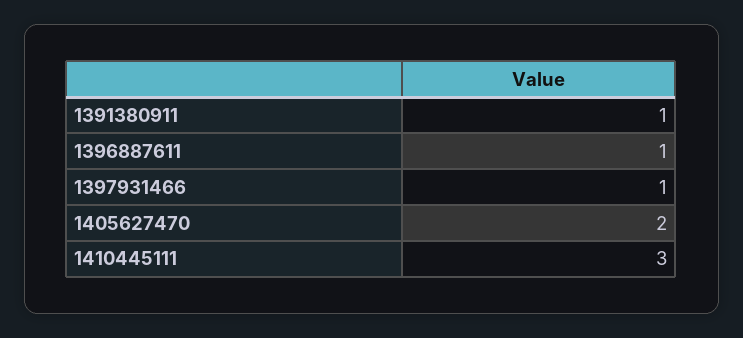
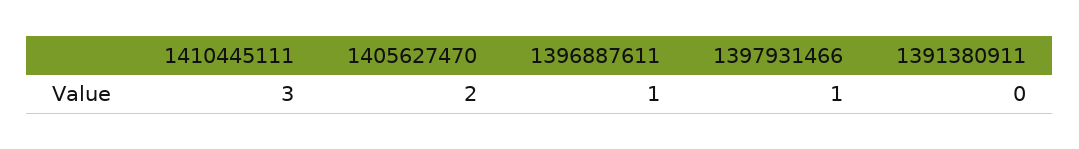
1391380911: 1 -> 0

